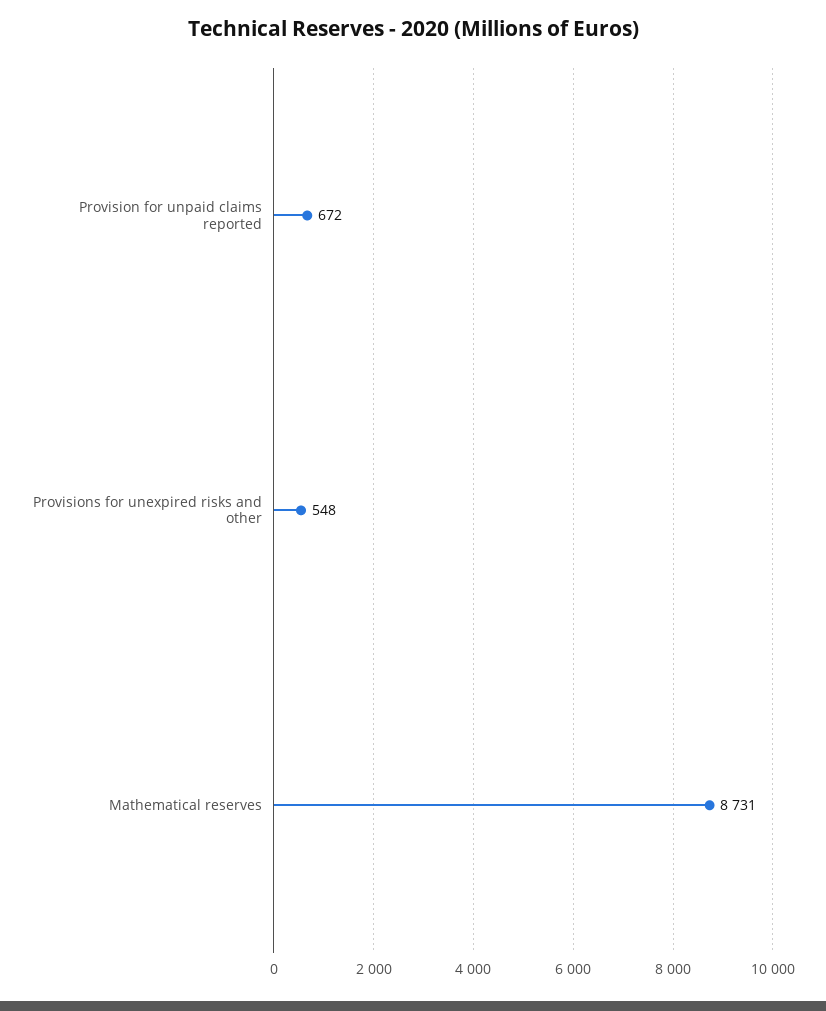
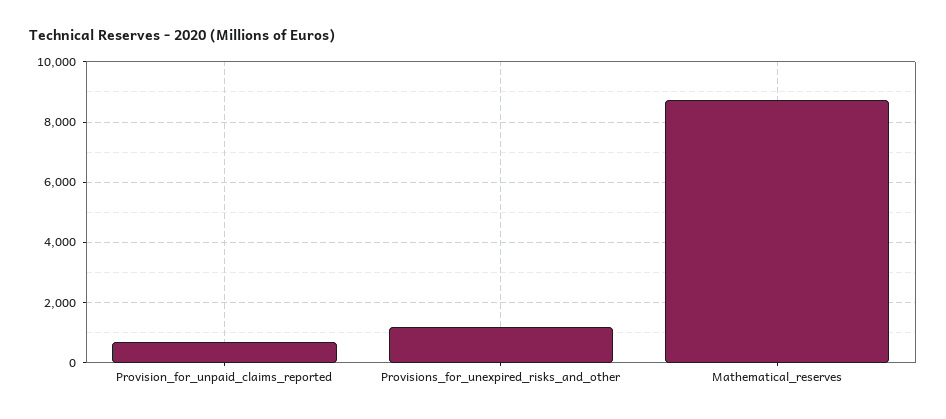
Provisions for unexpired risks and other: 548 -> 1200

